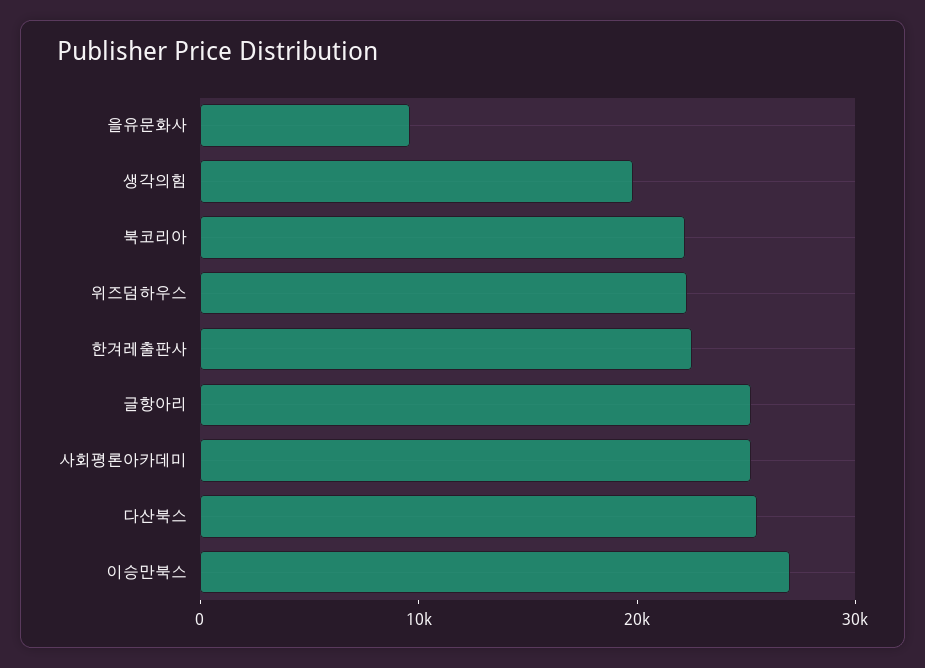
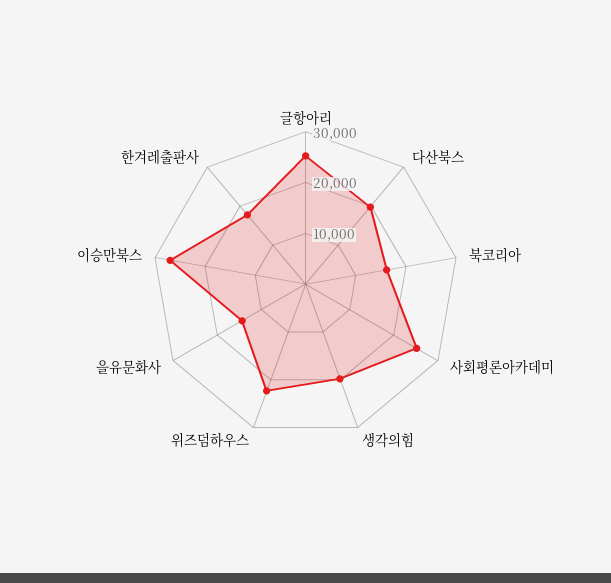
을유문화사: 10000 -> 14000
북코리아: 22000 -> 16000
한겨레출판사: 22000 -> 18000
다산북스: 26000 -> 20000

